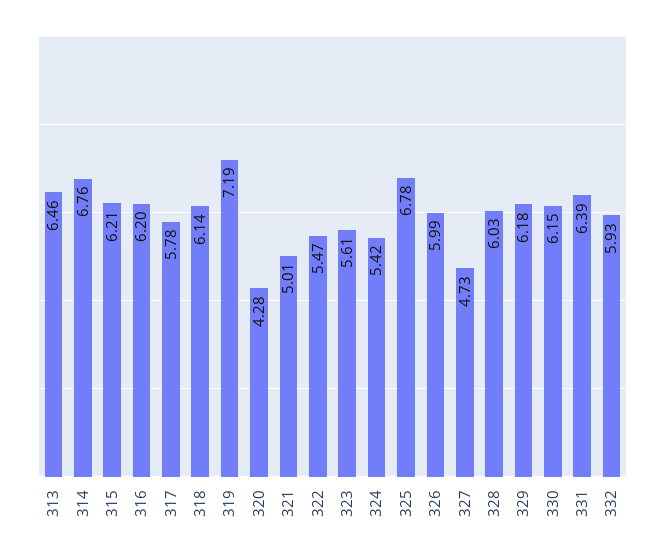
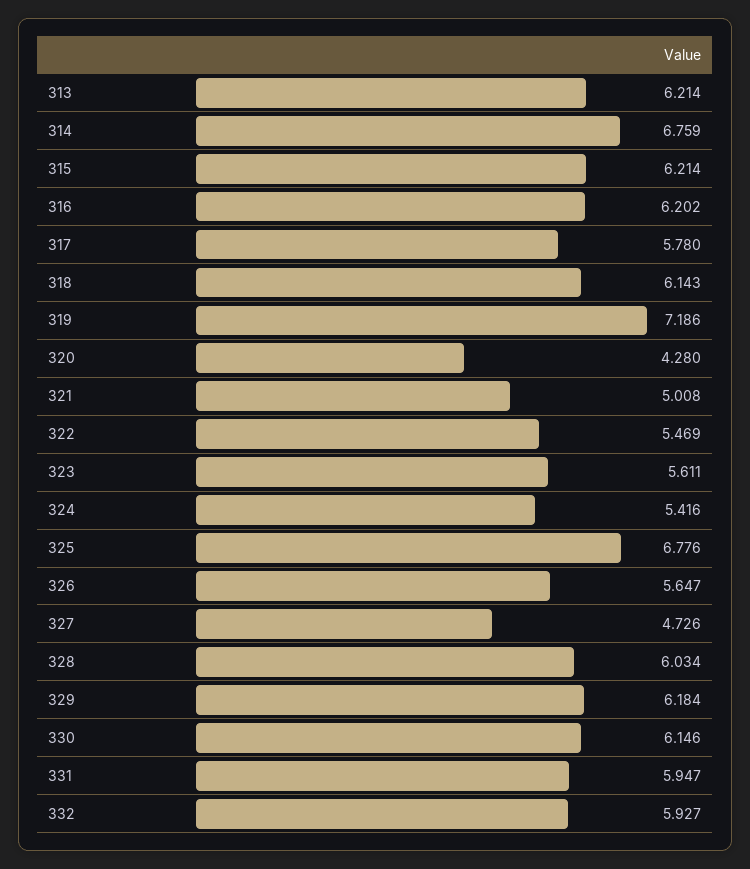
313: 6.46 -> 6.214
326: 5.99 -> 5.647
331: 6.39 -> 5.947

